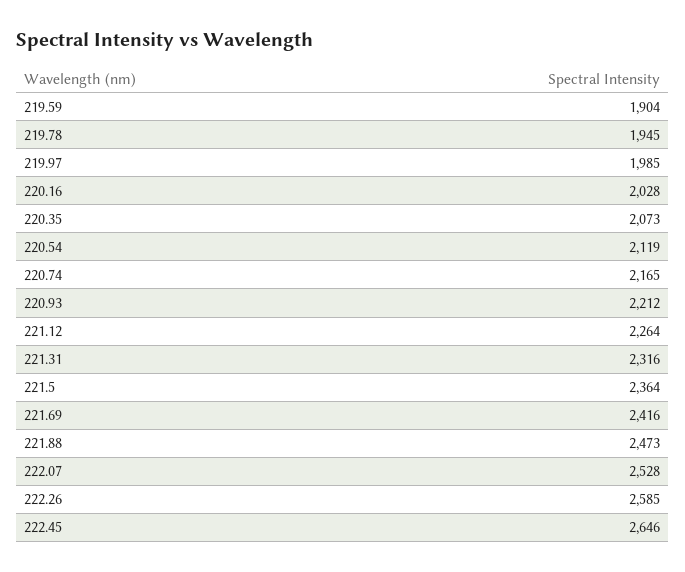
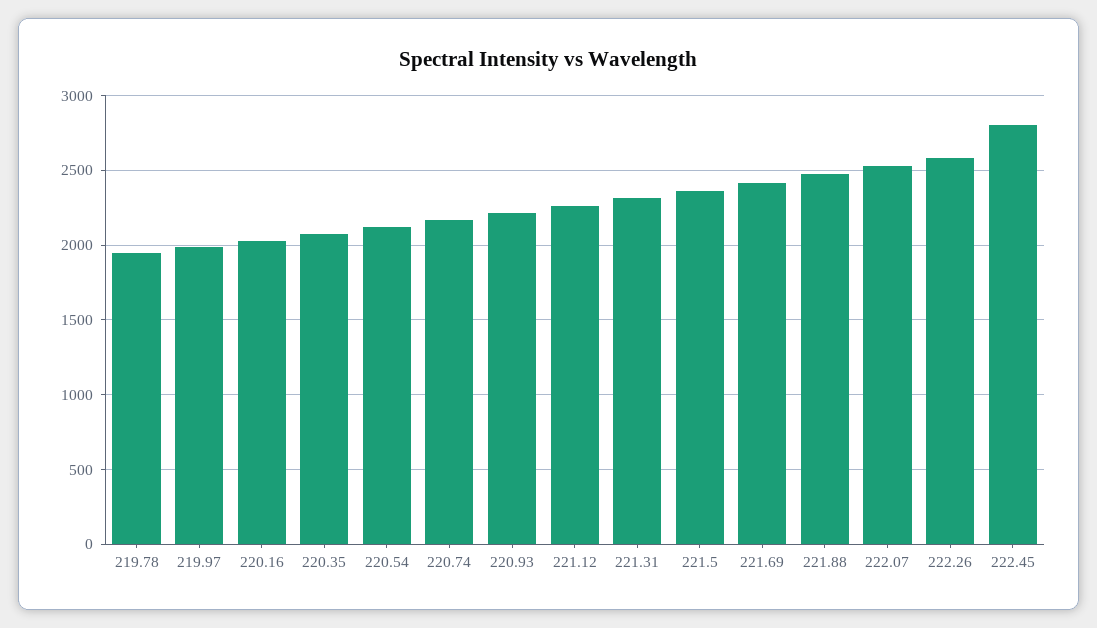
219.59: 1904 -> none
222.45: 2646 -> 2800

